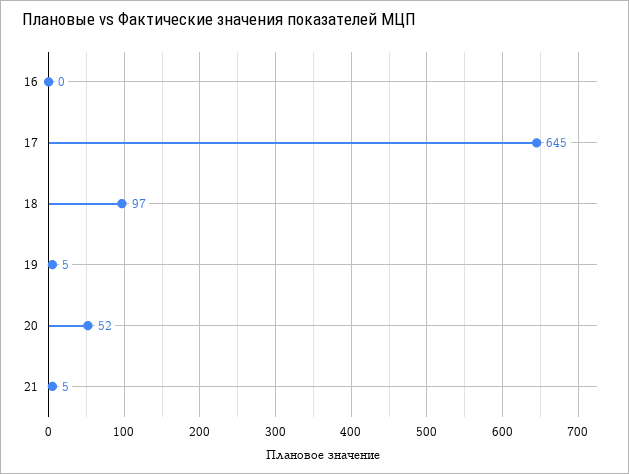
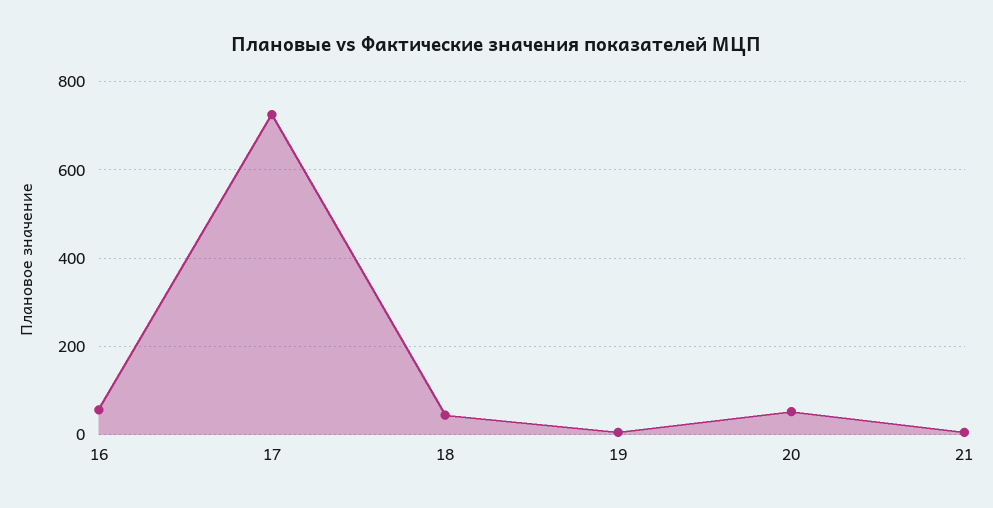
16: 0 -> 60
17: 645 -> 720
18: 97 -> 40

